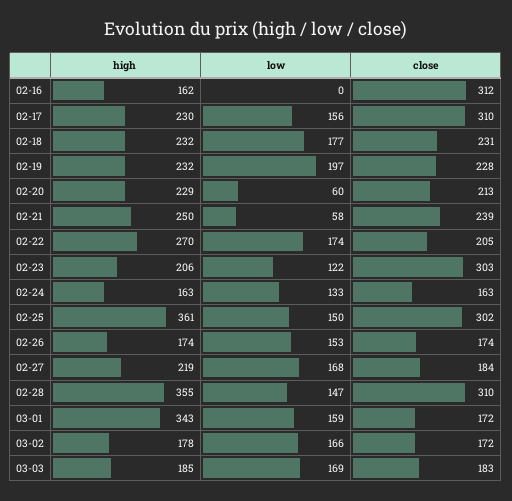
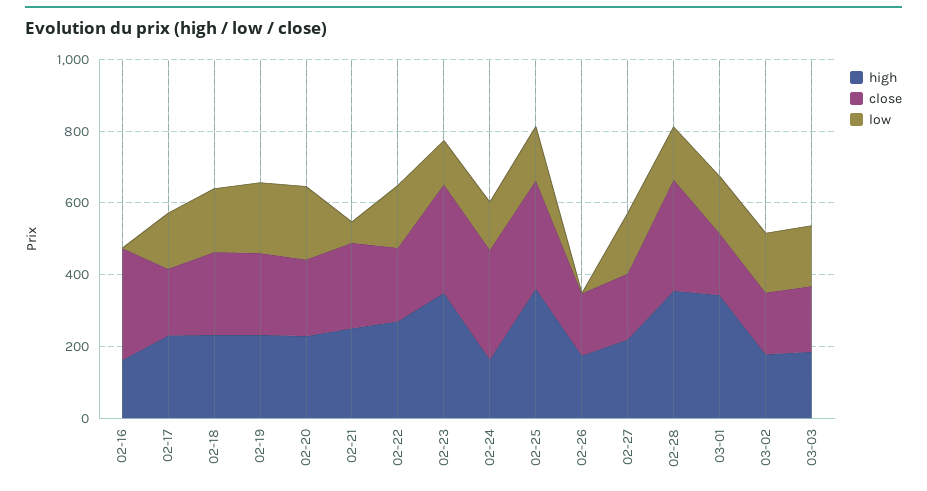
close, 02-17: 310 -> 200
low, 02-20: 60 -> 200
high, 02-23: 206 -> 350
close, 02-24: 163 -> 300
low, 02-26: 153 -> 0

